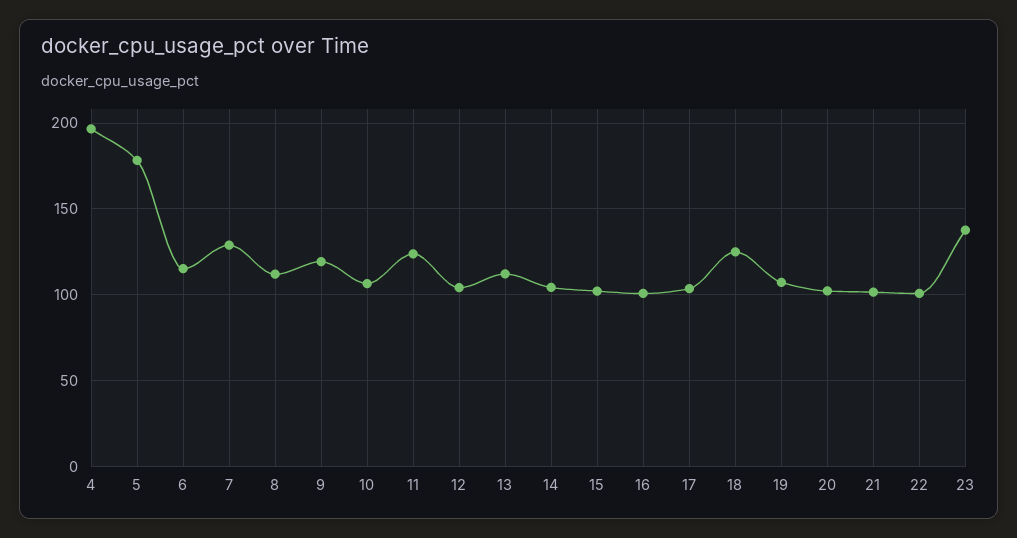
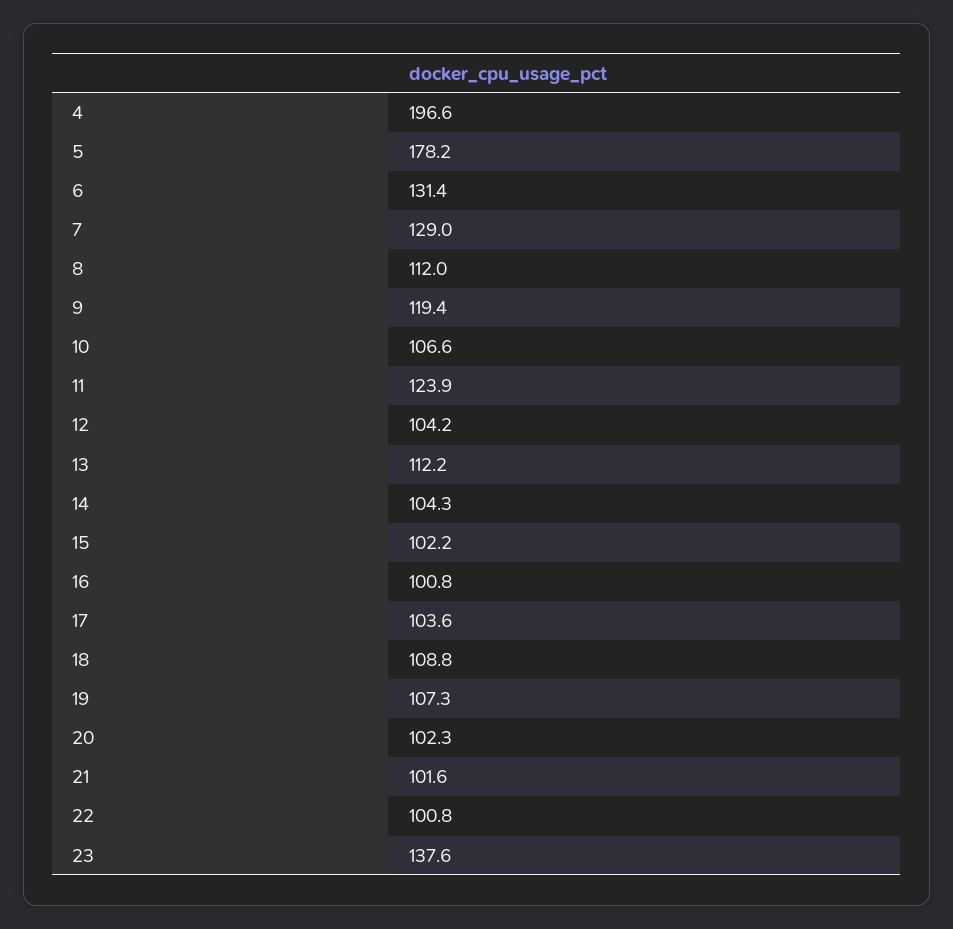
6: 115 -> 131.4
18: 125 -> 108.8

